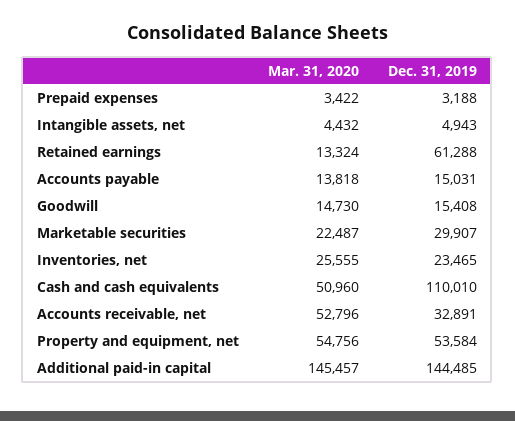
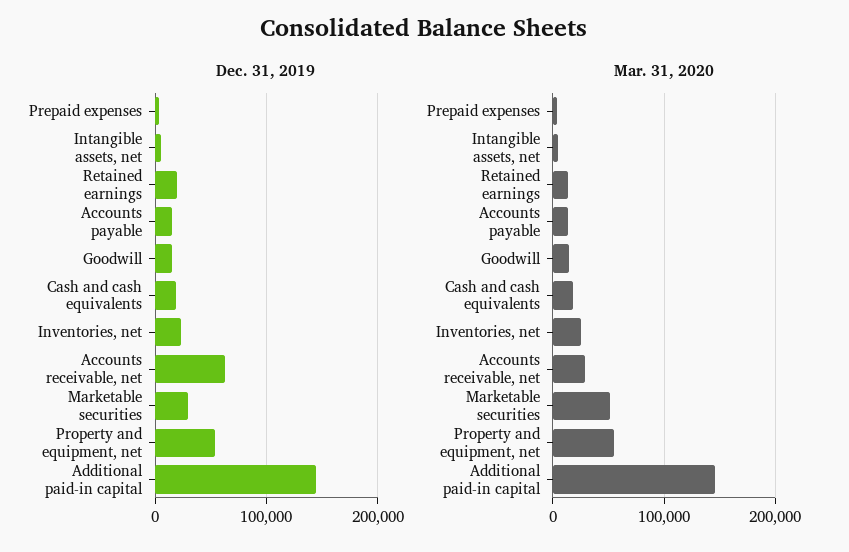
Dec. 31, 2019, Retained earnings: 61288 -> 20000
Mar. 31, 2020, Marketable securities: 22487 -> 50000
Mar. 31, 2020, Cash and cash equivalents: 50960 -> 20000
Dec. 31, 2019, Cash and cash equivalents: 110010 -> 20000
Mar. 31, 2020, Accounts receivable, net: 52796 -> 30000
Dec. 31, 2019, Accounts receivable, net: 32891 -> 60000

